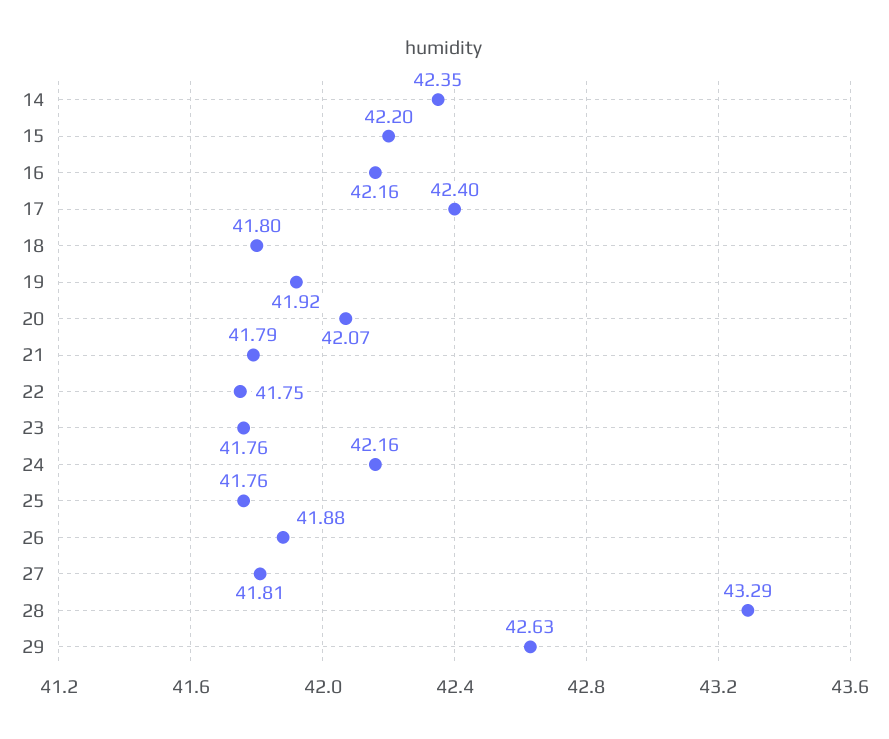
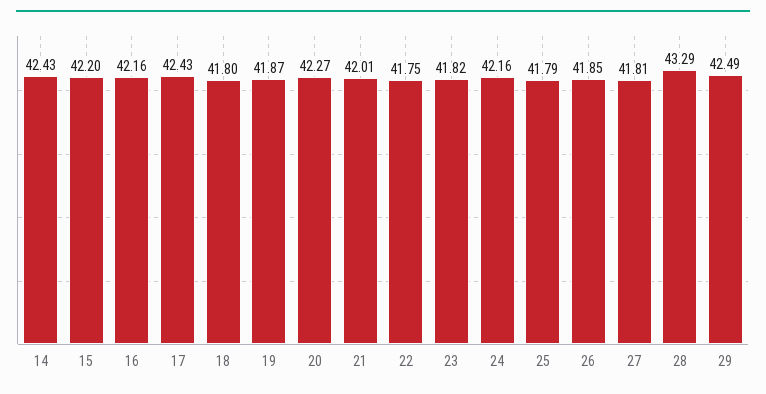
14: 42.35 -> 42.43
17: 42.4 -> 42.43
19: 41.92 -> 41.87
20: 42.07 -> 42.27
21: 41.79 -> 42.01
23: 41.76 -> 41.82
25: 41.76 -> 41.79
26: 41.88 -> 41.85
29: 42.63 -> 42.49

